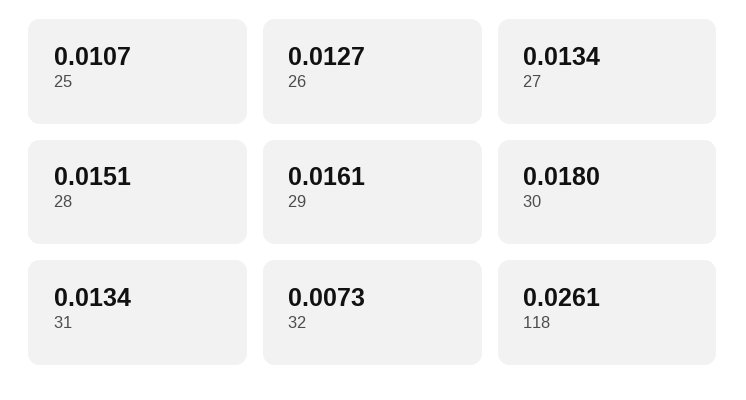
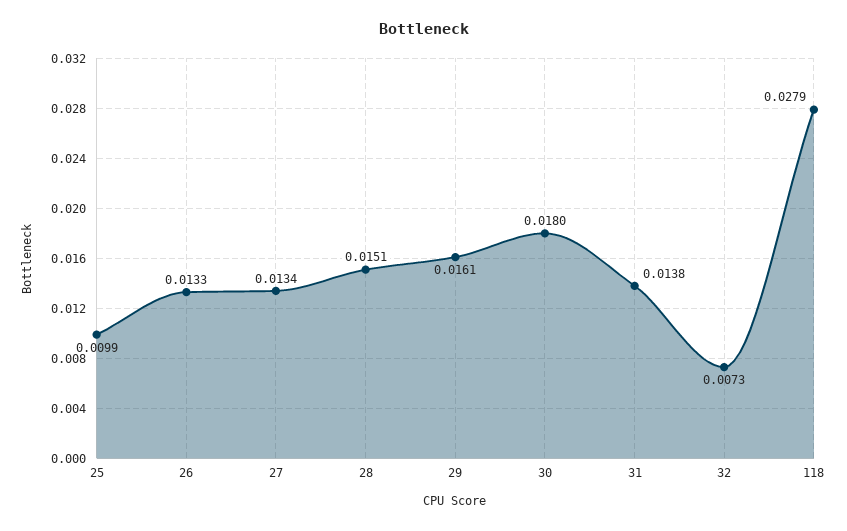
25: 0.0107 -> 0.0099
26: 0.0127 -> 0.0133
31: 0.0134 -> 0.0138
118: 0.0261 -> 0.0279

